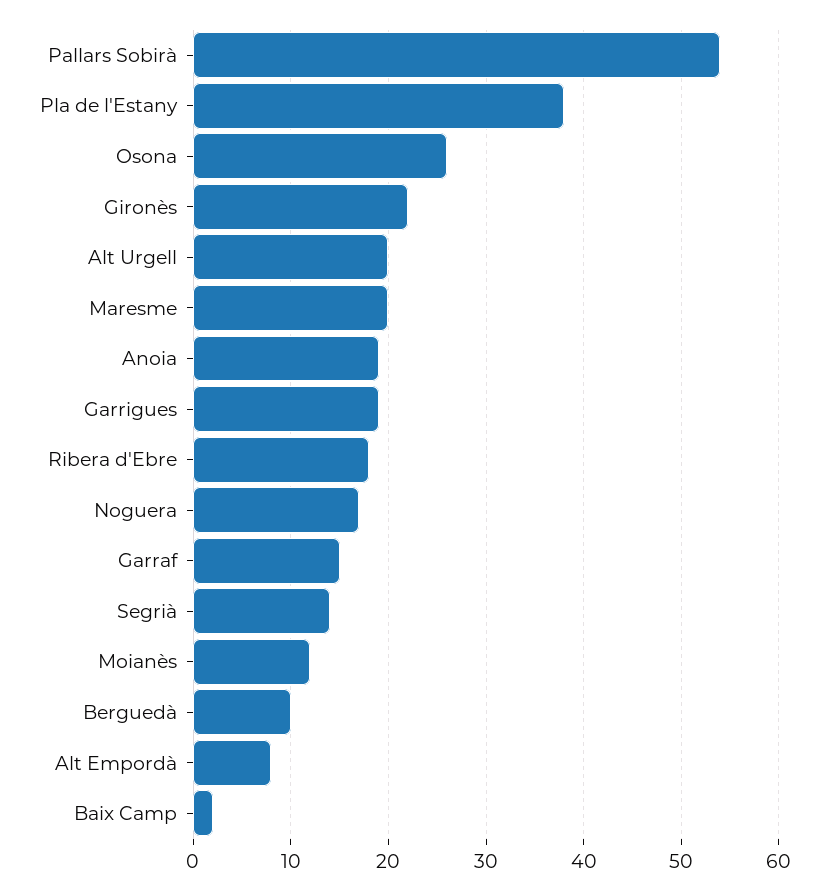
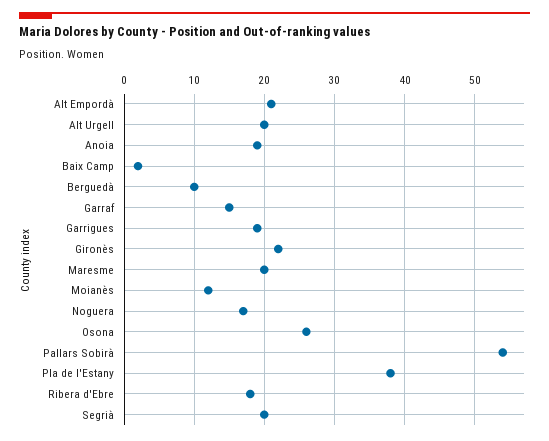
Segrià: 14 -> 20
Alt Empordà: 8 -> 21

